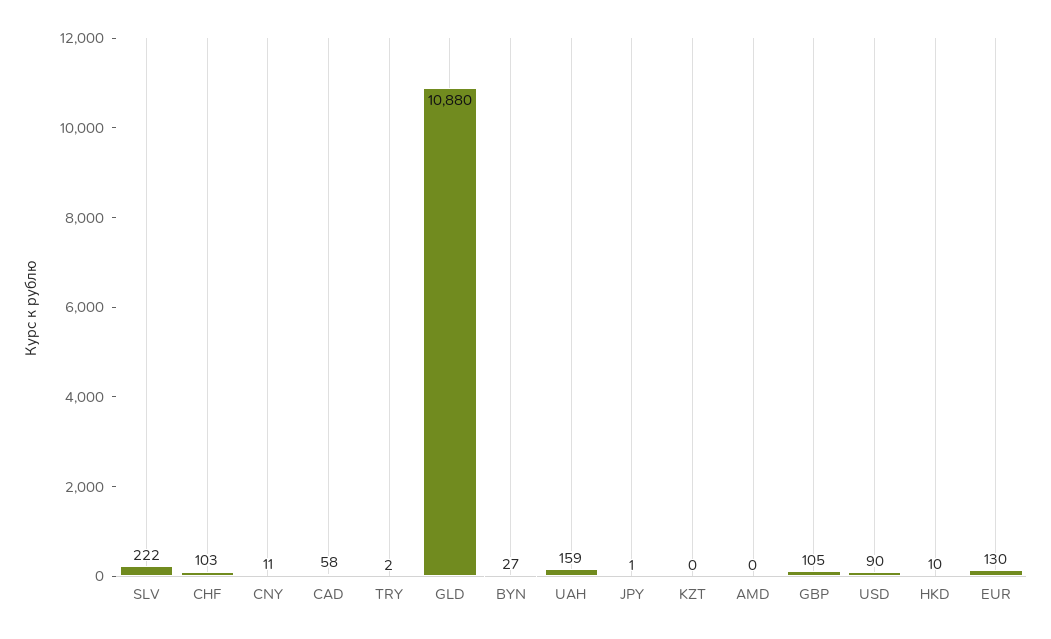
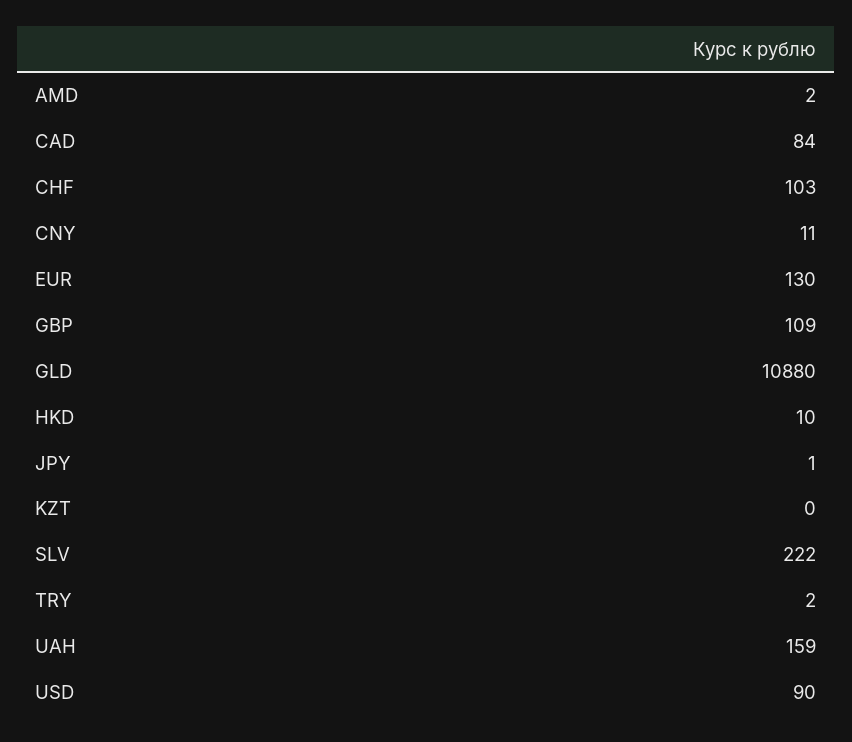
CAD: 58 -> 84
BYN: 27 -> none
AMD: 0 -> 2
GBP: 105 -> 109

